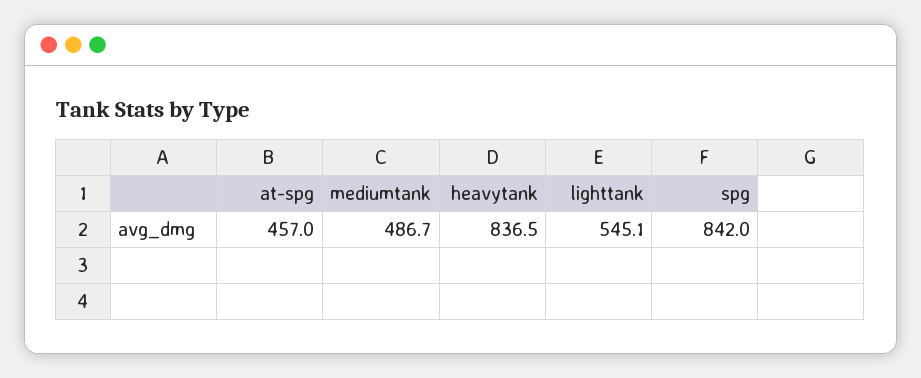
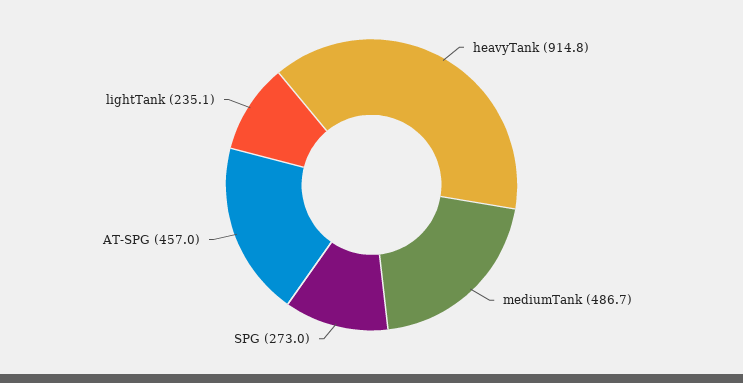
heavytank: 836.5 -> 914.8
lighttank: 545.1 -> 235.1
spg: 842 -> 273

